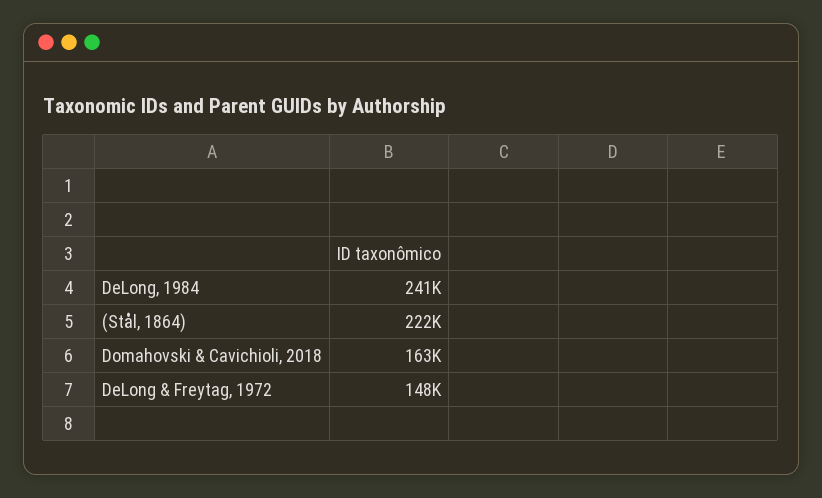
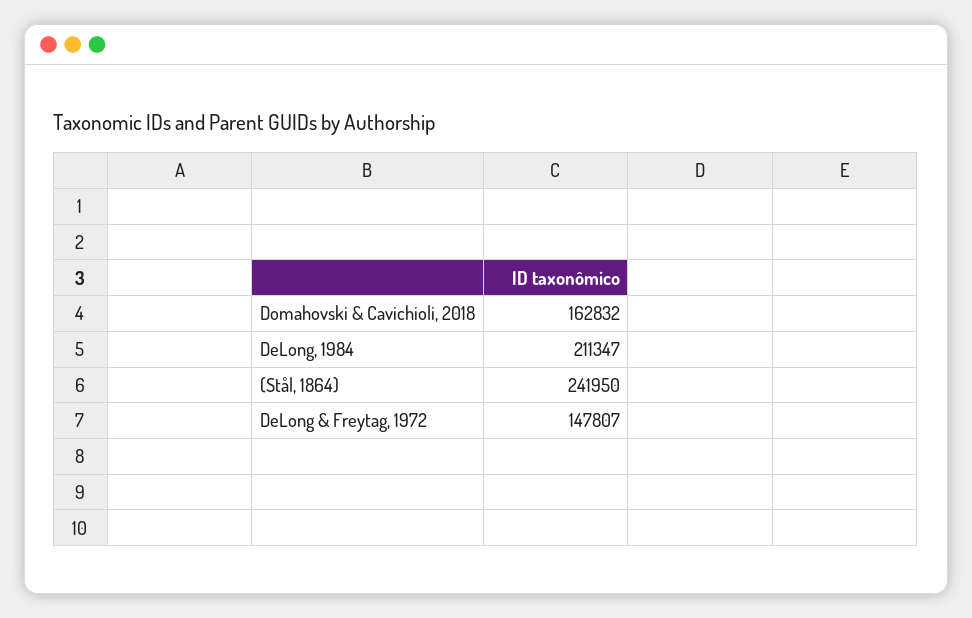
DeLong, 1984: 241000 -> 211347
(Stål, 1864): 222000 -> 241950

